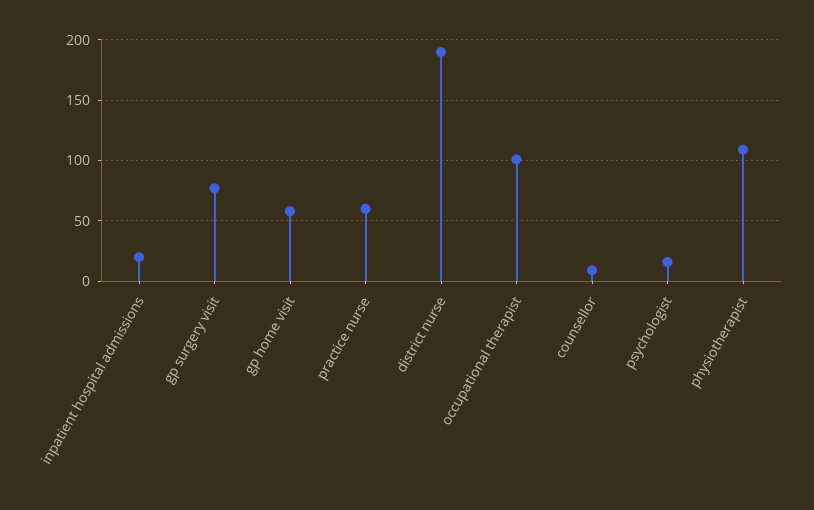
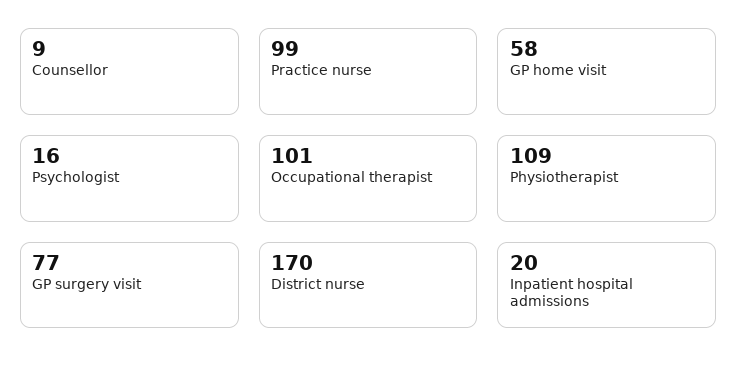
practice nurse: 60 -> 99
district nurse: 190 -> 170

